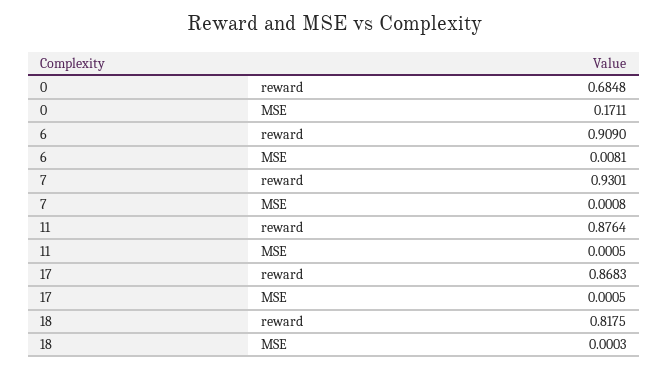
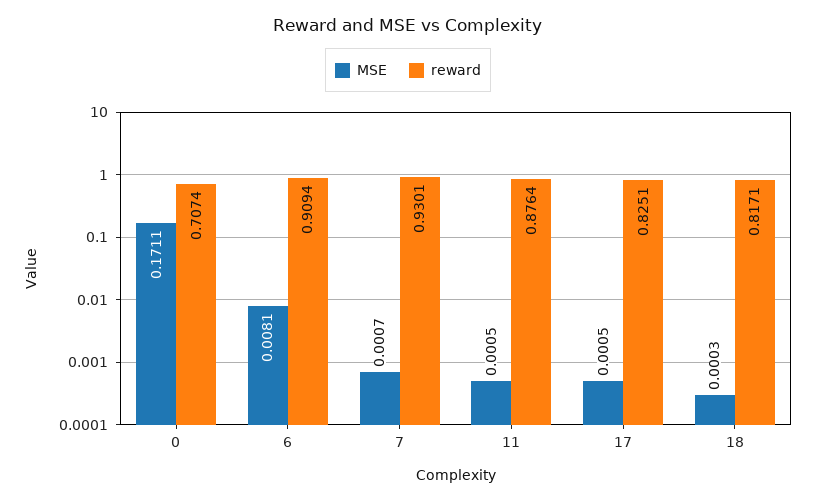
reward, 0: 0.6848 -> 0.7074
reward, 6: 0.909 -> 0.9094
MSE, 7: 0.0008 -> 0.0007
reward, 17: 0.8683 -> 0.8251
reward, 18: 0.8175 -> 0.8171

